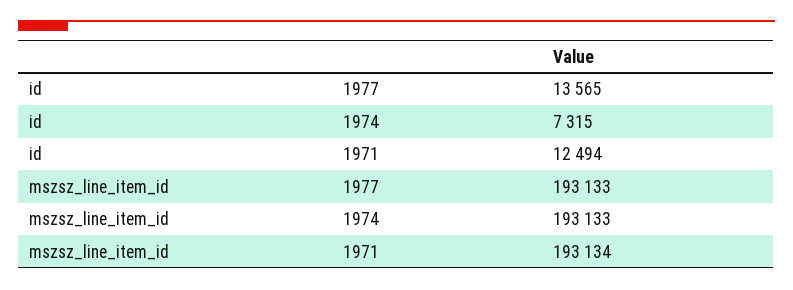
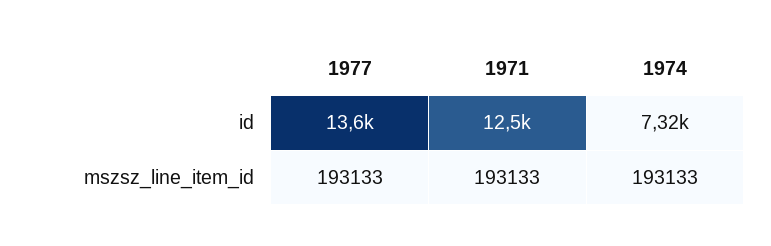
mszsz_line_item_id, 1971: 193134 -> 193133

